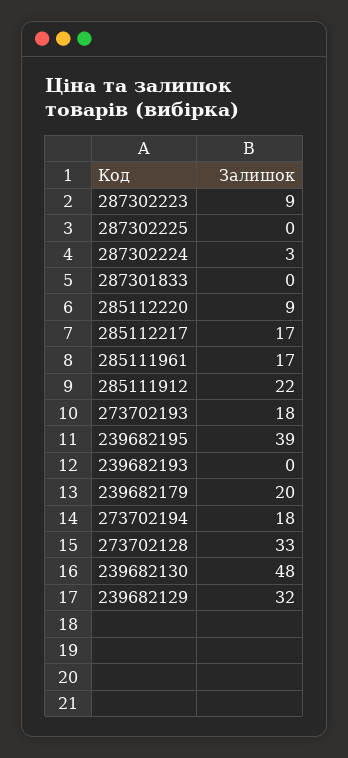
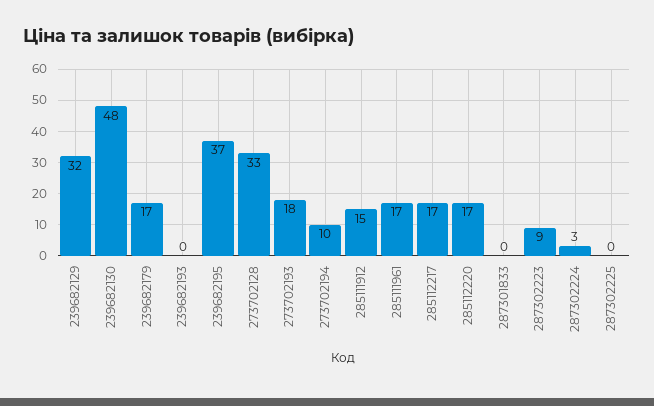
285112220: 9 -> 17
285111912: 22 -> 15
239682195: 39 -> 37
239682179: 20 -> 17
273702194: 18 -> 10

